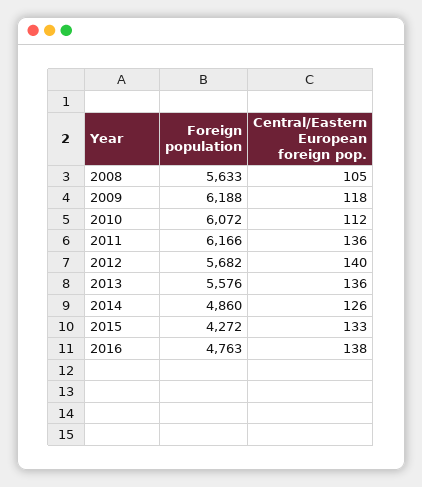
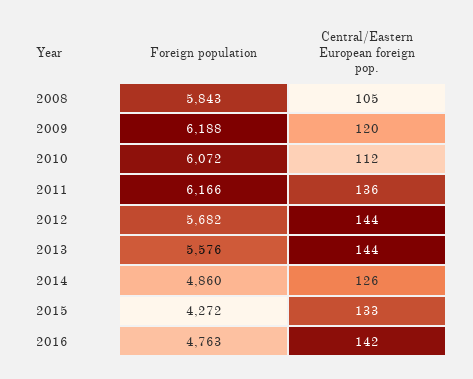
Foreign population, 2008: 5633 -> 5843
Central/Eastern European foreign pop., 2009: 118 -> 120
Central/Eastern European foreign pop., 2012: 140 -> 144
Central/Eastern European foreign pop., 2013: 136 -> 144
Central/Eastern European foreign pop., 2016: 138 -> 142

